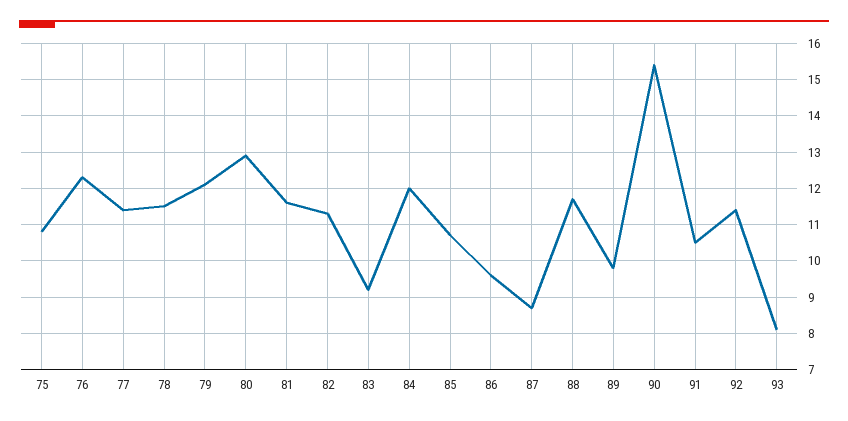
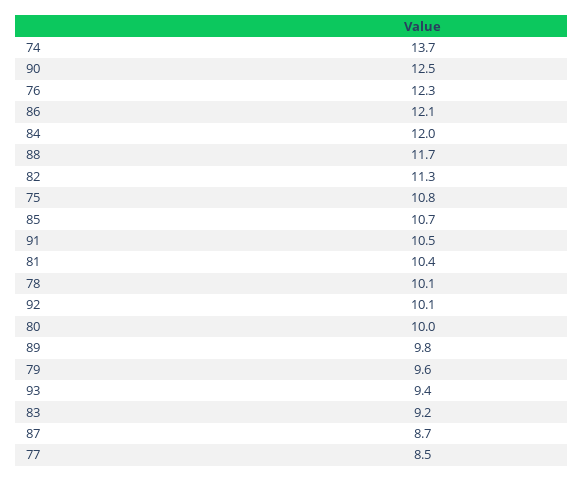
77: 11.5 -> 8.5
78: 11.5 -> 10.1
79: 12 -> 9.6
80: 13 -> 10
81: 11.5 -> 10.4
86: 9.5 -> 12.1
90: 15.5 -> 12.5
92: 11.5 -> 10.1
93: 8 -> 9.4
74: none -> 13.7

